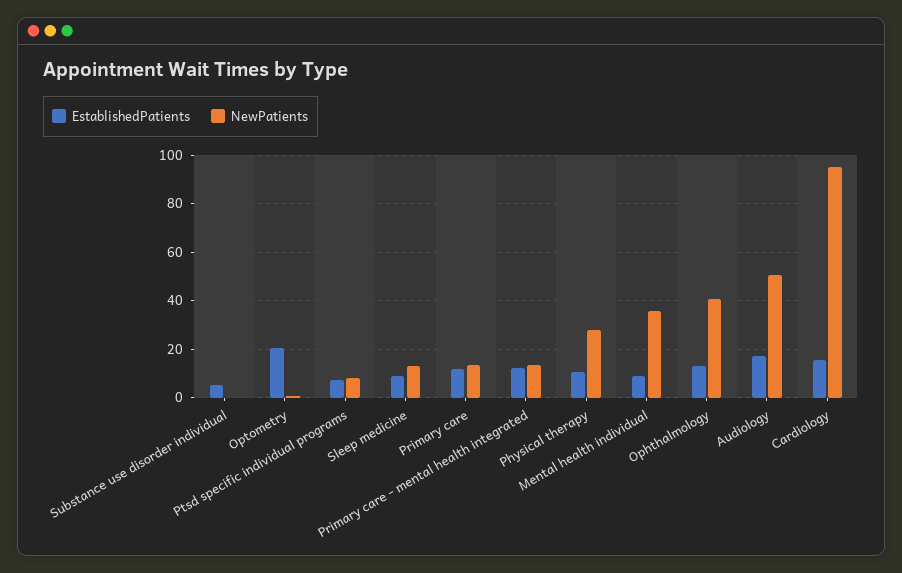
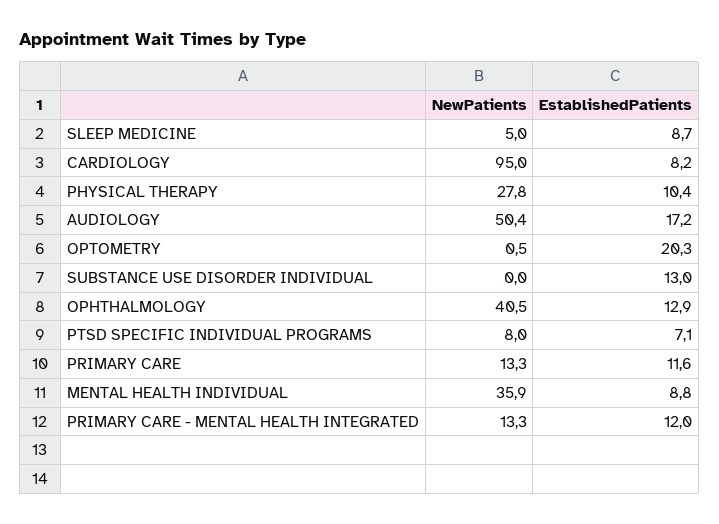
EstablishedPatients, Substance use disorder individual: 5 -> 13
NewPatients, Sleep medicine: 12.5 -> 5
EstablishedPatients, Cardiology: 15 -> 8.2

